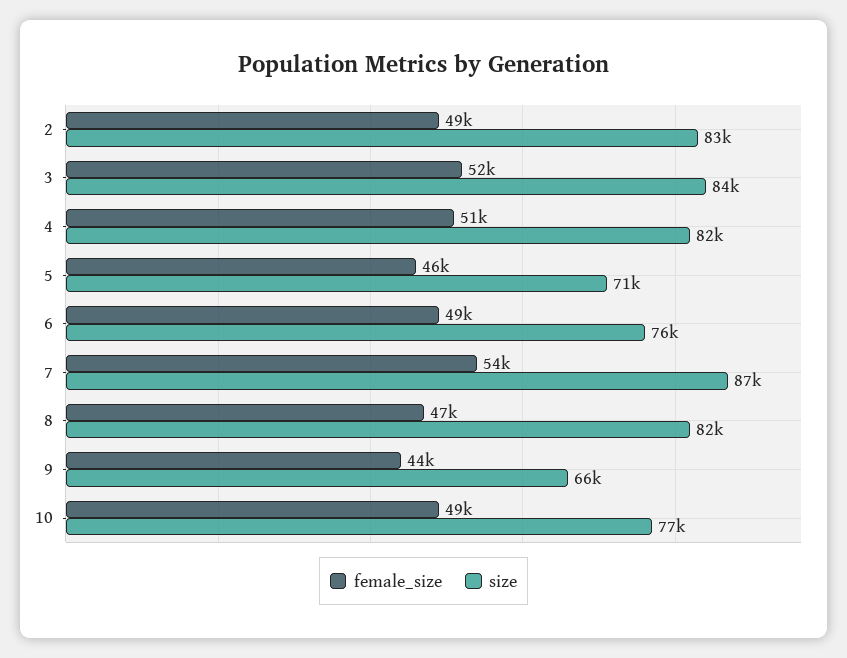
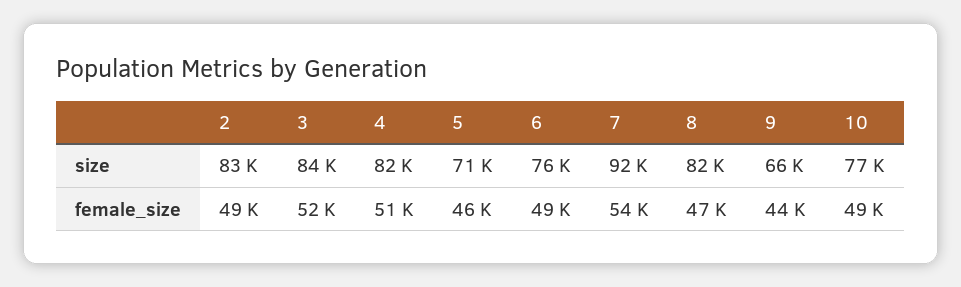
size, 7: 87000 -> 92000

